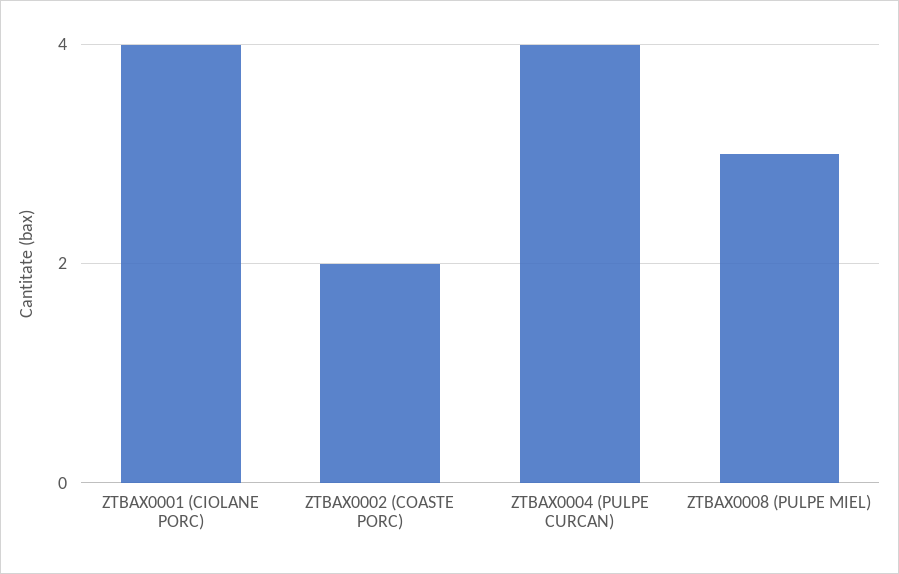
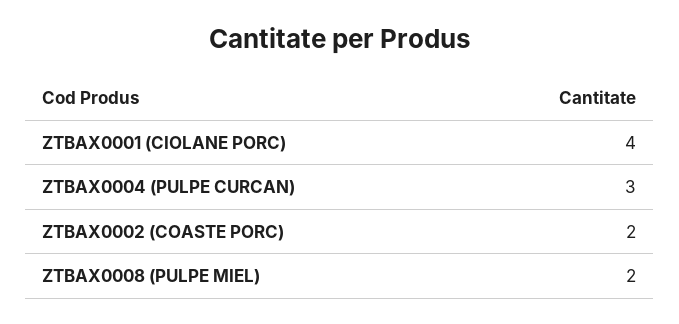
ZTBAX0004 (PULPE CURCAN): 4 -> 3
ZTBAX0008 (PULPE MIEL): 3 -> 2

